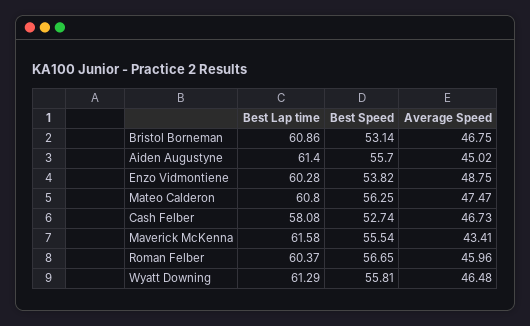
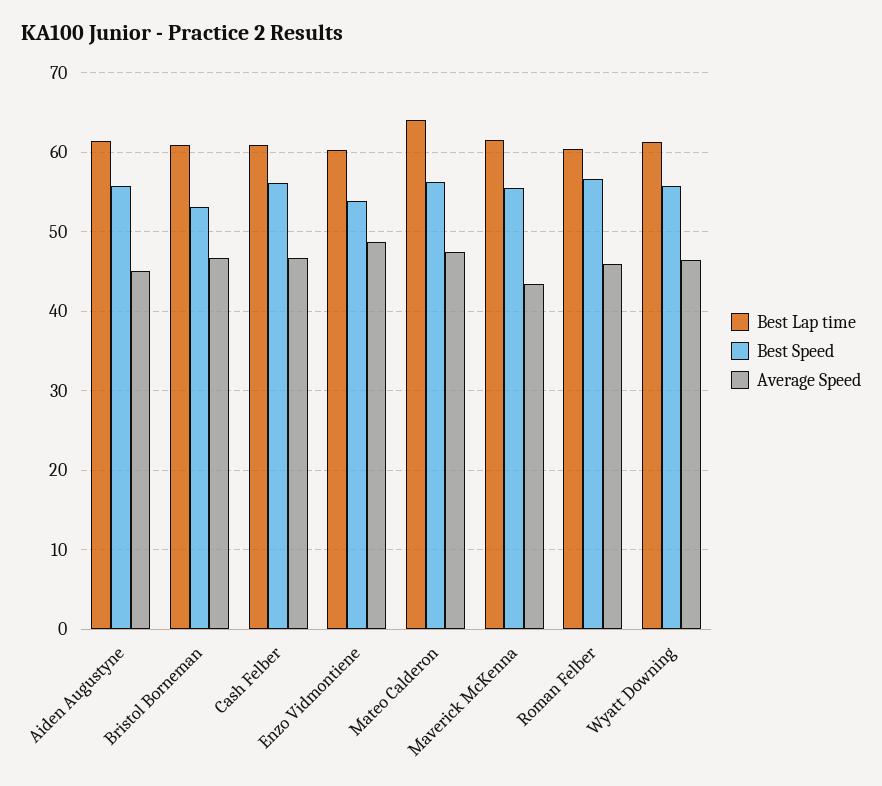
Best Lap time, Mateo Calderon: 60.8 -> 64
Best Lap time, Cash Felber: 58.08 -> 61
Best Speed, Cash Felber: 52.74 -> 56

